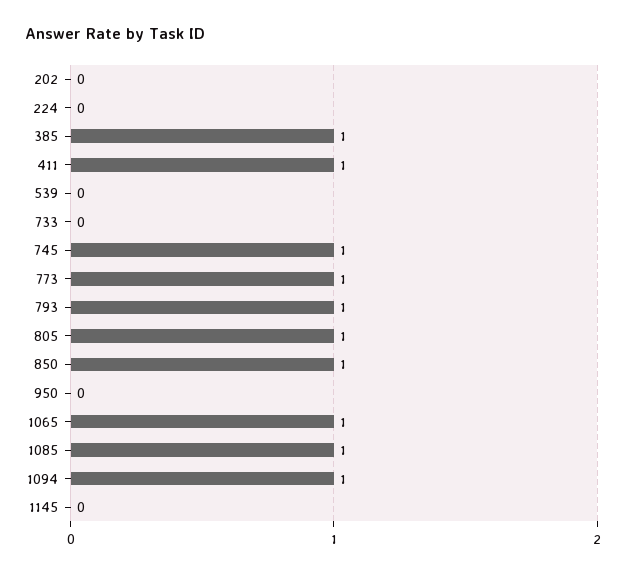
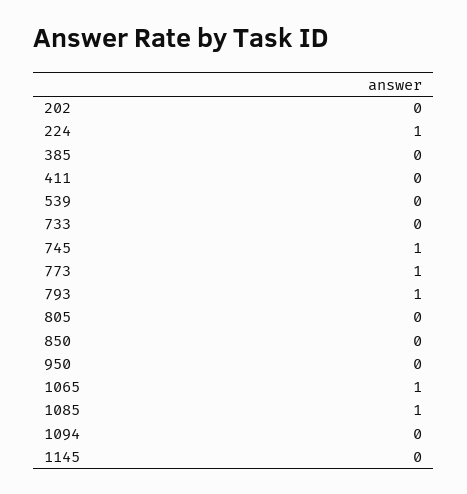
224: 0 -> 1
385: 1 -> 0
411: 1 -> 0
805: 1 -> 0
850: 1 -> 0
1094: 1 -> 0

